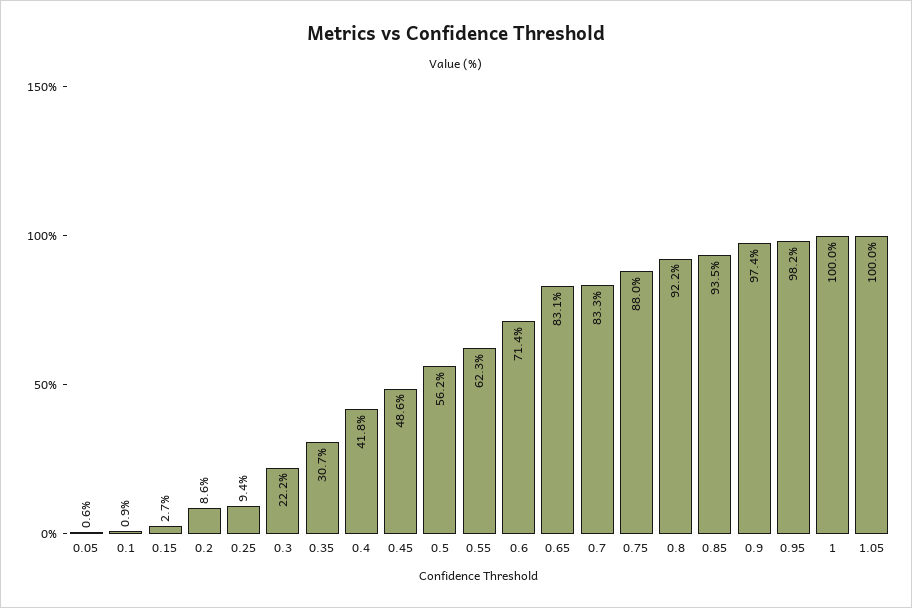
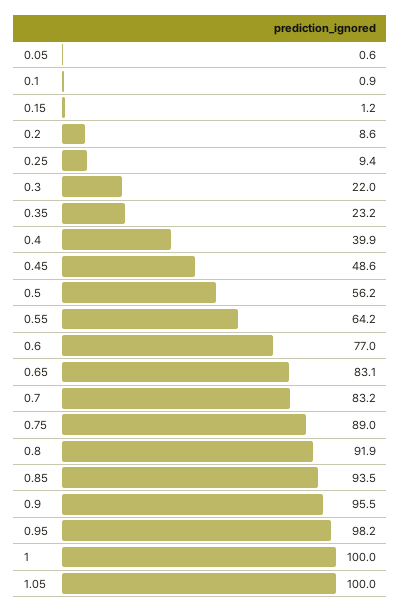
0.15: 2.7 -> 1.2
0.3: 22.2 -> 22
0.35: 30.7 -> 23.2
0.4: 41.8 -> 39.9
0.55: 62.3 -> 64.2
0.6: 71.4 -> 77
0.7: 83.3 -> 83.2
0.75: 88 -> 89
0.8: 92.2 -> 91.9
0.9: 97.4 -> 95.5

